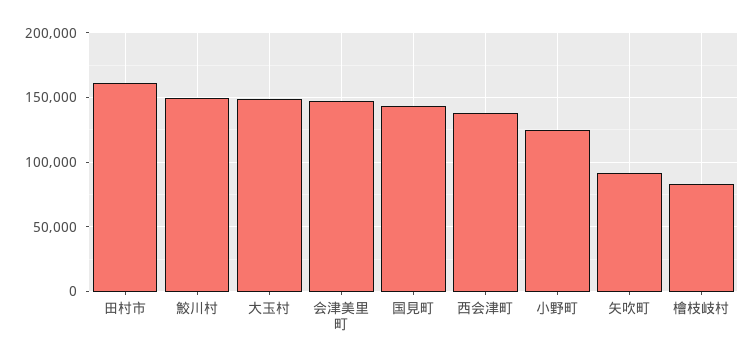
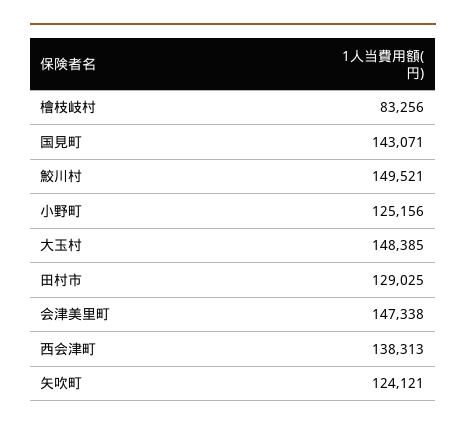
田村市: 160000 -> 129025
矢吹町: 90000 -> 124121

